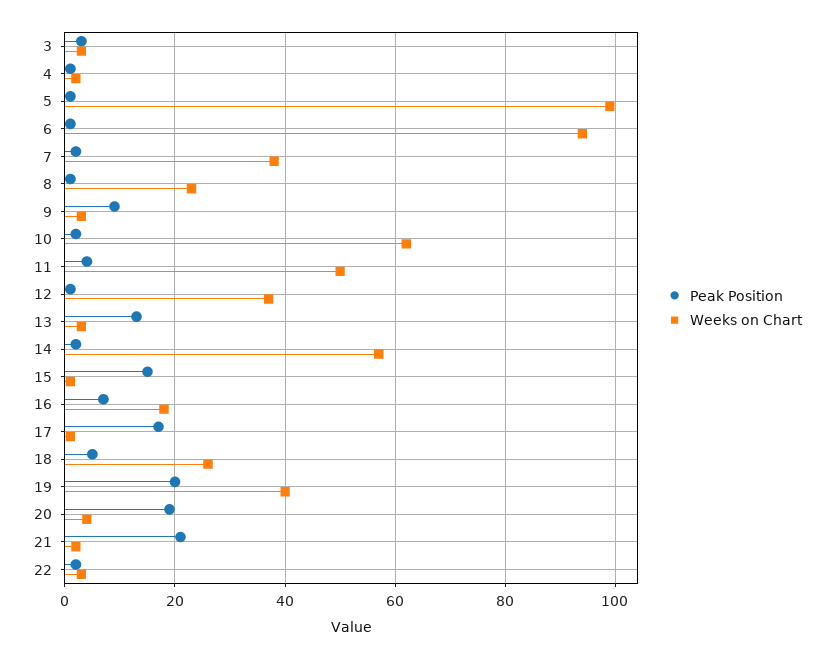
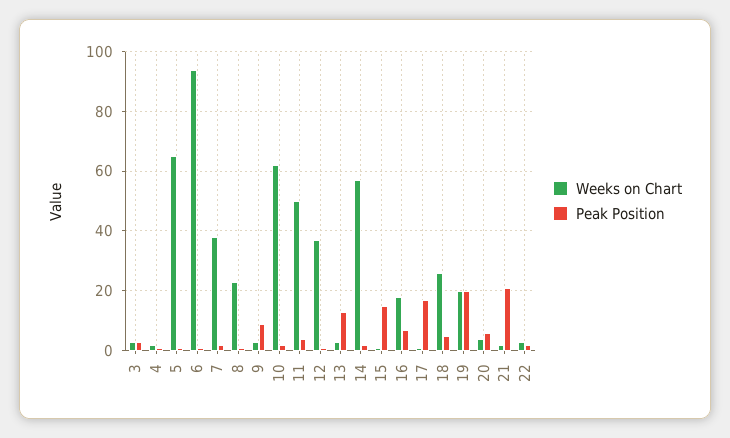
Weeks on Chart, 5: 100 -> 65
Weeks on Chart, 19: 40 -> 20
Peak Position, 20: 20 -> 5

